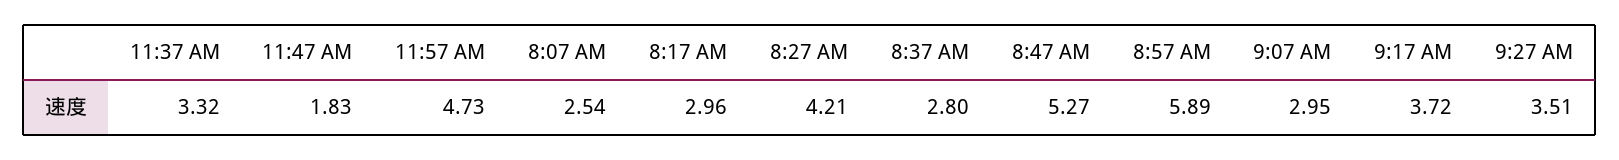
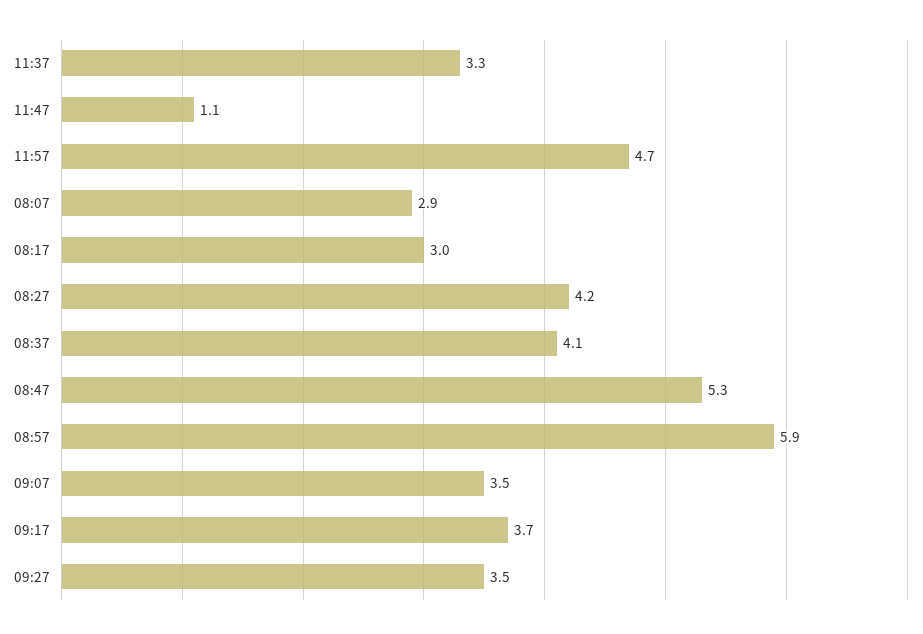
11:47 AM: 1.83 -> 1.1
8:07 AM: 2.54 -> 2.9
8:37 AM: 2.8 -> 4.1
9:07 AM: 2.95 -> 3.5

